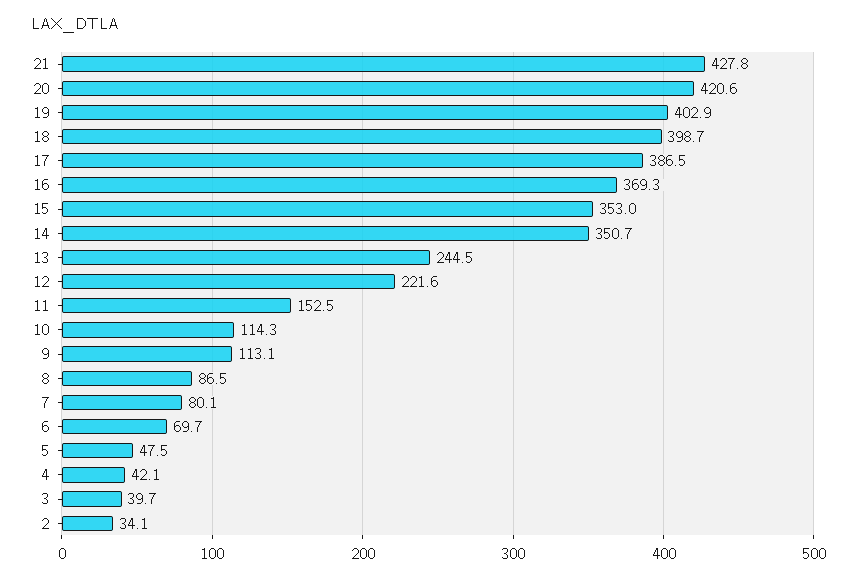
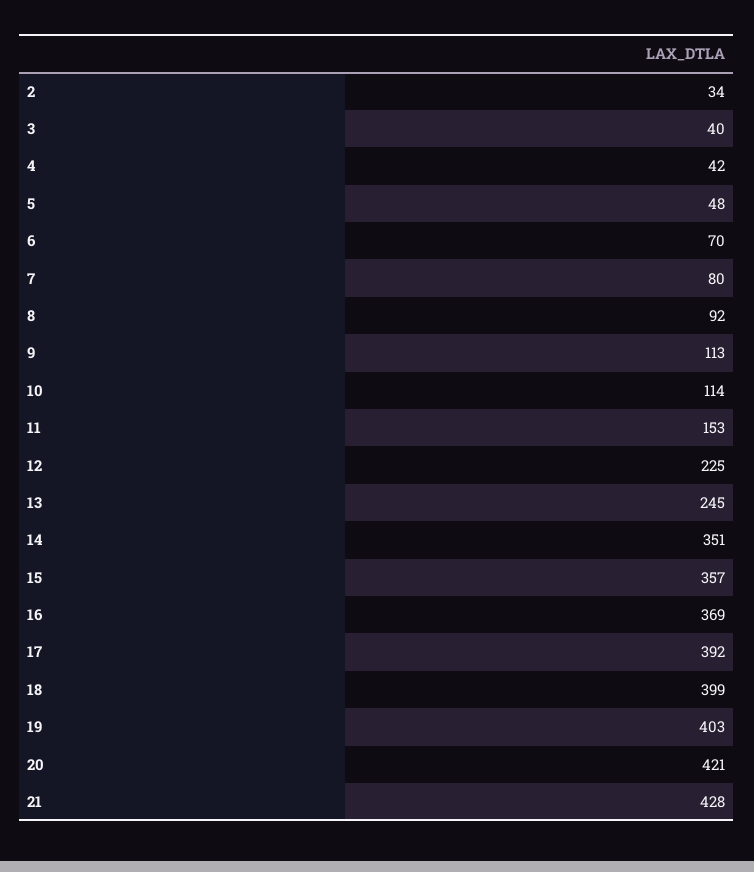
17: 386.5 -> 392
15: 353 -> 357
12: 221.6 -> 225
8: 86.5 -> 92

